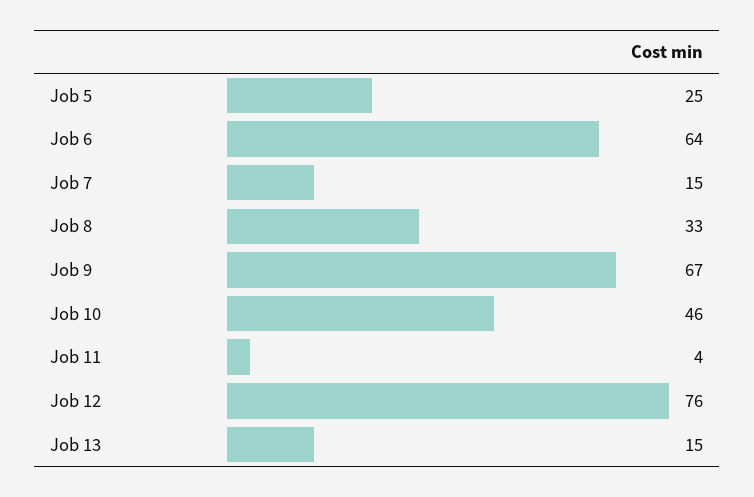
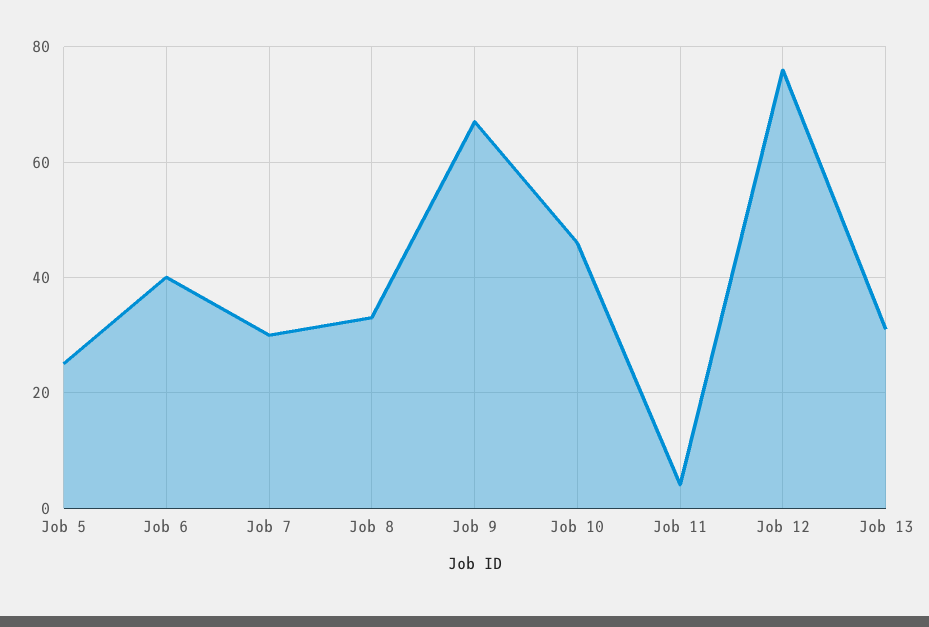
Job 6: 64 -> 40
Job 7: 15 -> 30
Job 13: 15 -> 30

